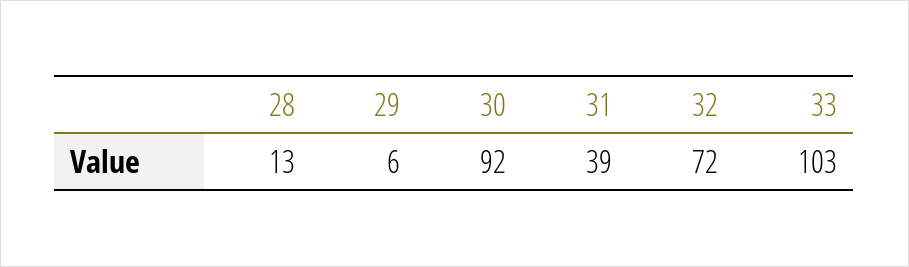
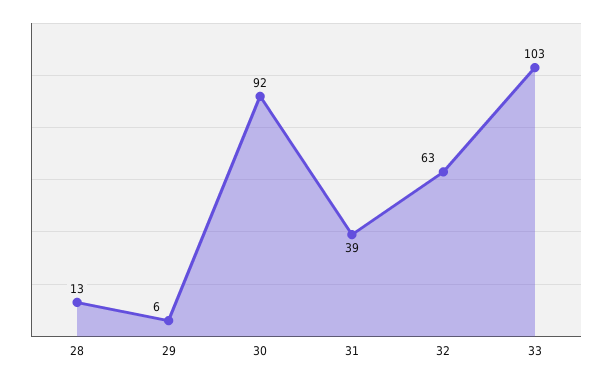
32: 72 -> 63

